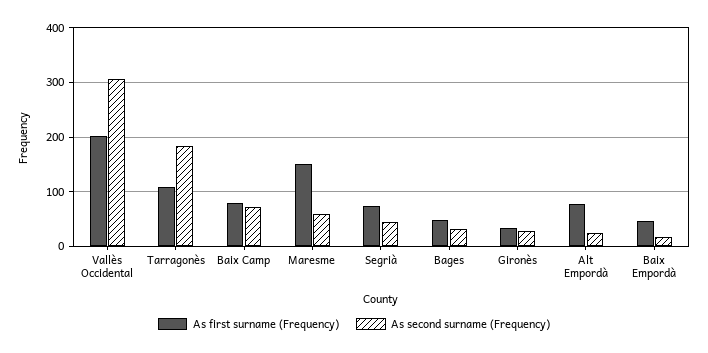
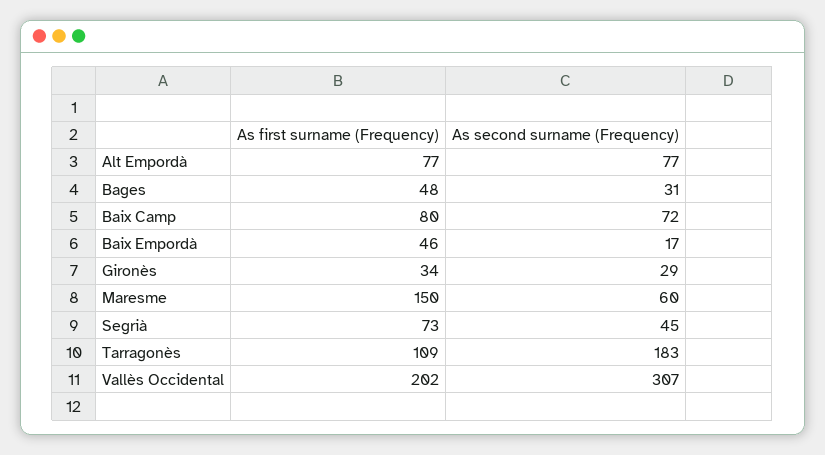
As second surname (Frequency), Alt Empordà: 20 -> 77

